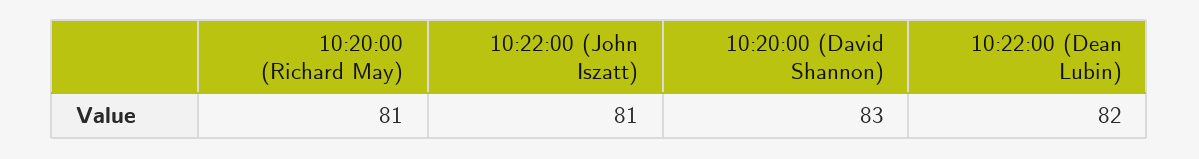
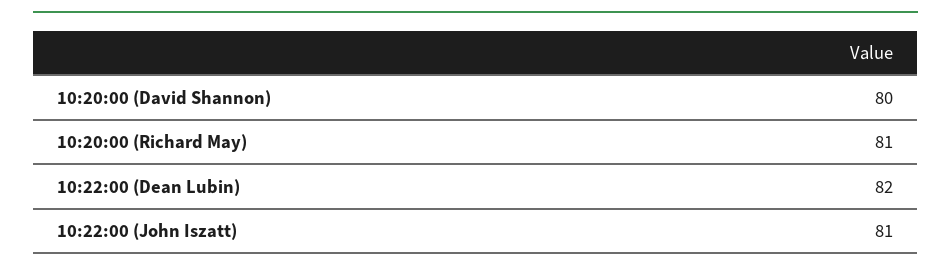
10:20:00 (David Shannon): 83 -> 80

